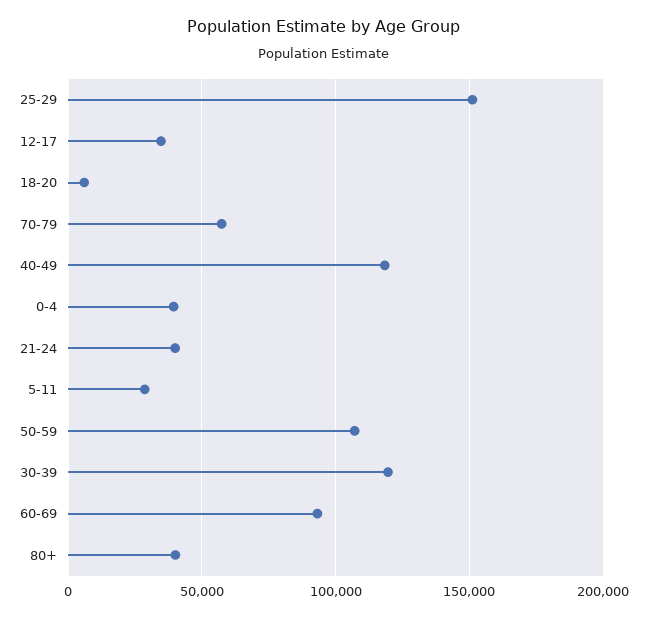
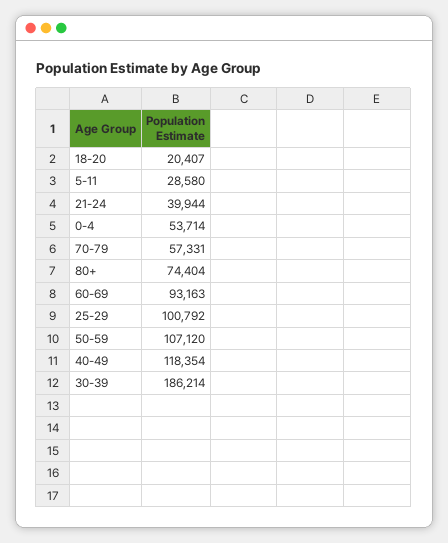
25-29: 150000 -> 100792
12-17: 35000 -> none
18-20: 5000 -> 20407
0-4: 40000 -> 53714
30-39: 120000 -> 186214
80+: 40000 -> 74404

